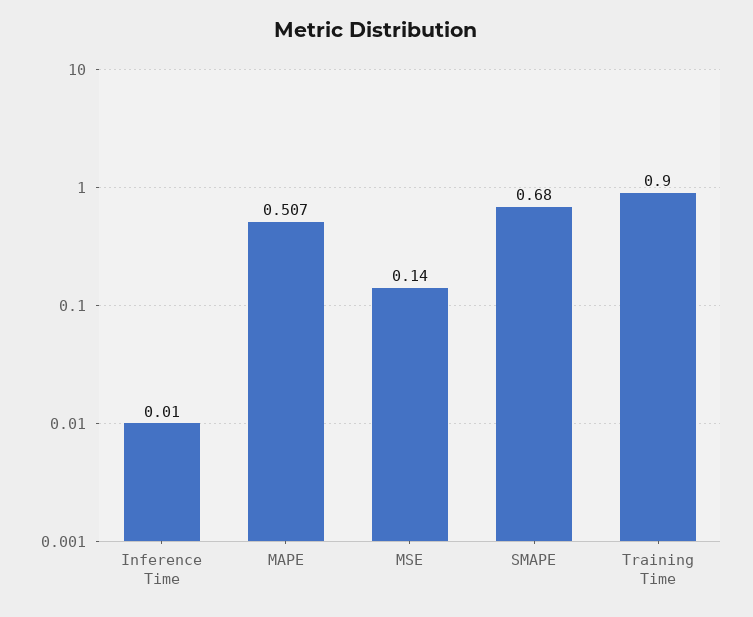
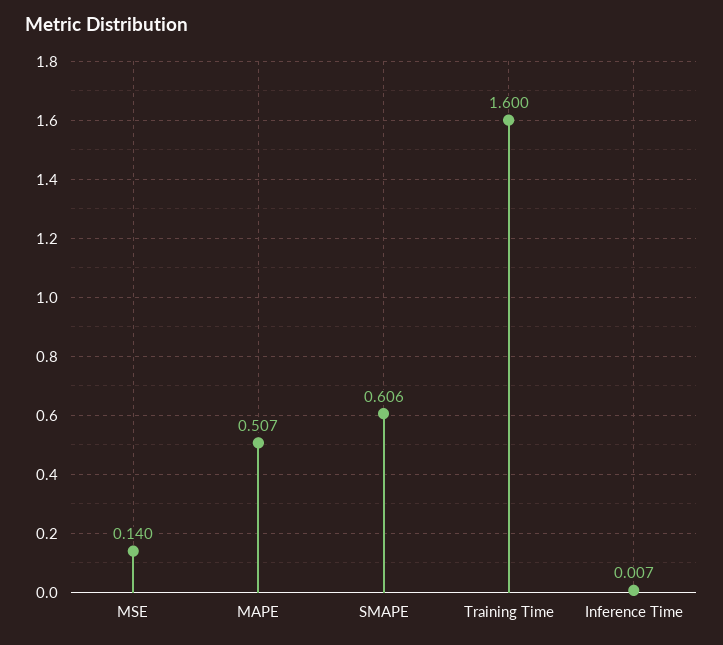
Inference Time: 0.01 -> 0.007
SMAPE: 0.68 -> 0.606
Training Time: 0.9 -> 1.6

